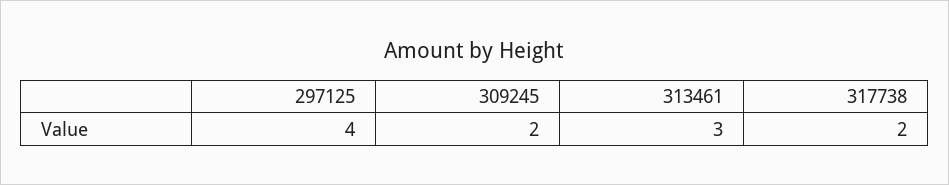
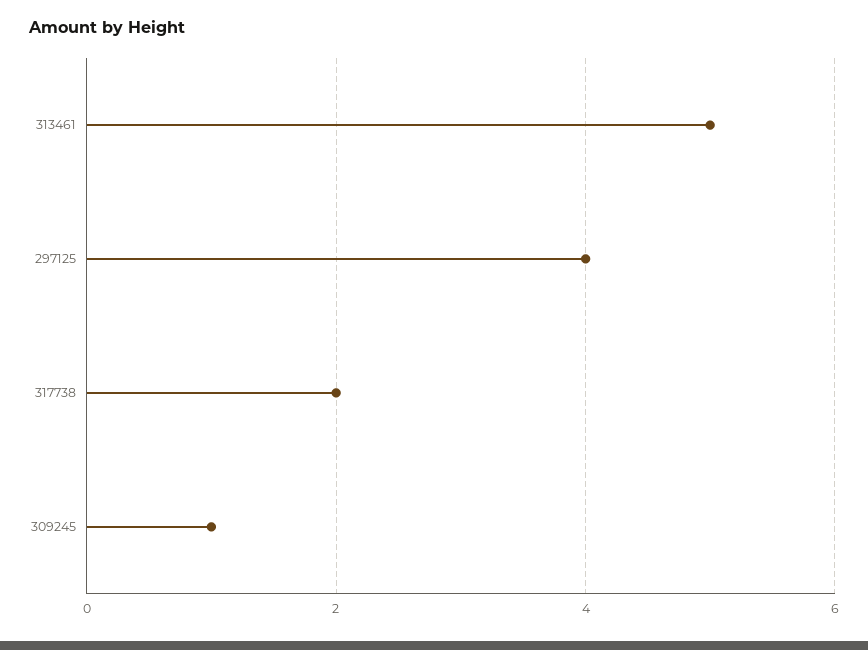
309245: 2 -> 1
313461: 3 -> 5

